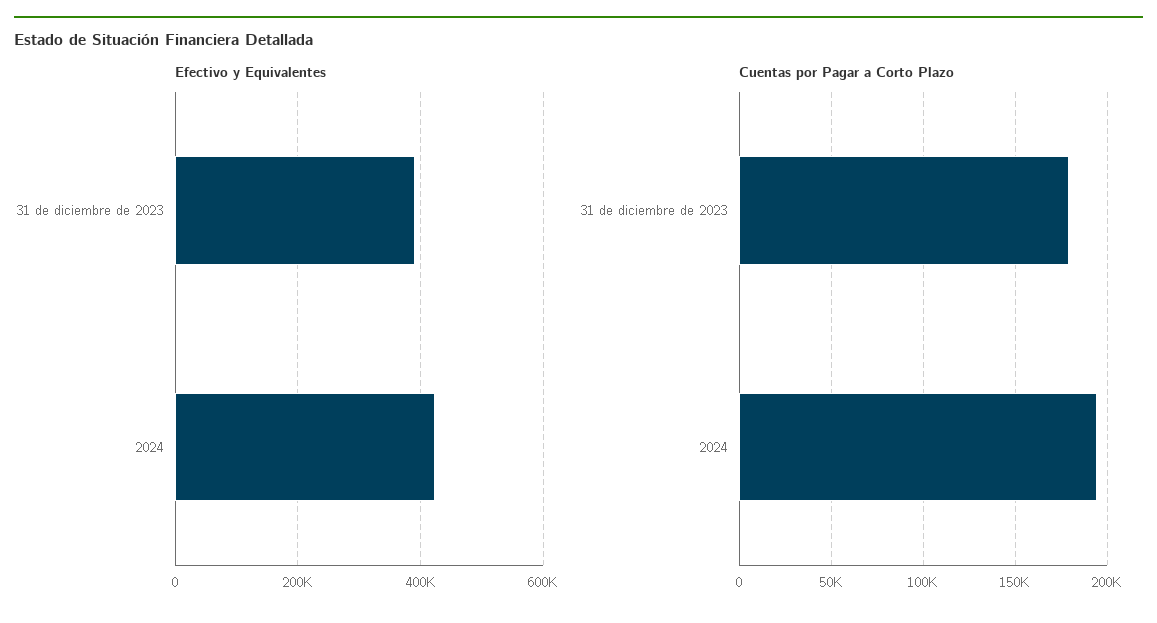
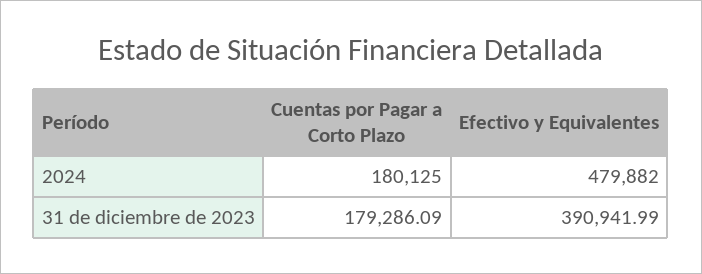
Efectivo y Equivalentes, 2024: 420000 -> 479882
Cuentas por Pagar a Corto Plazo, 2024: 195000 -> 180125

